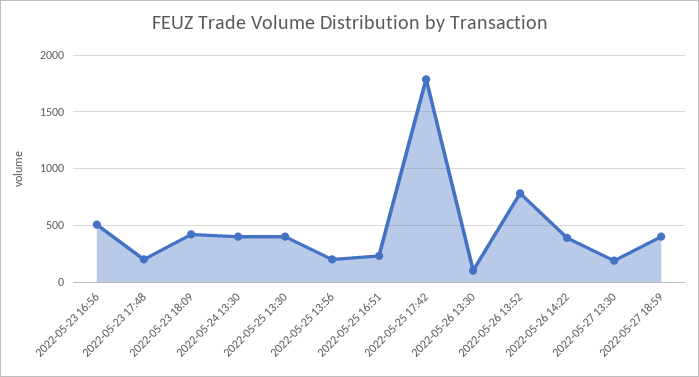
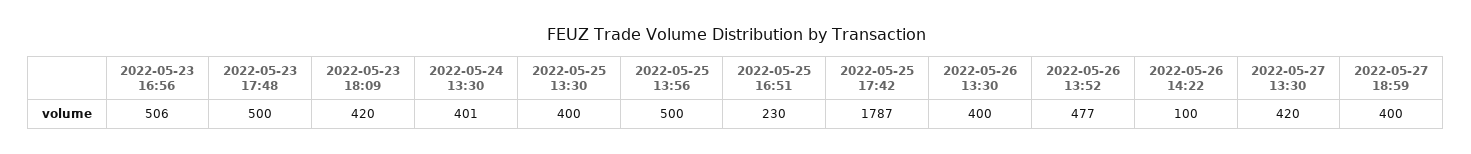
2022-05-23 17:48: 200 -> 500
2022-05-25 13:56: 200 -> 500
2022-05-26 13:30: 100 -> 400
2022-05-26 13:52: 800 -> 477
2022-05-26 14:22: 400 -> 100
2022-05-27 13:30: 200 -> 420

